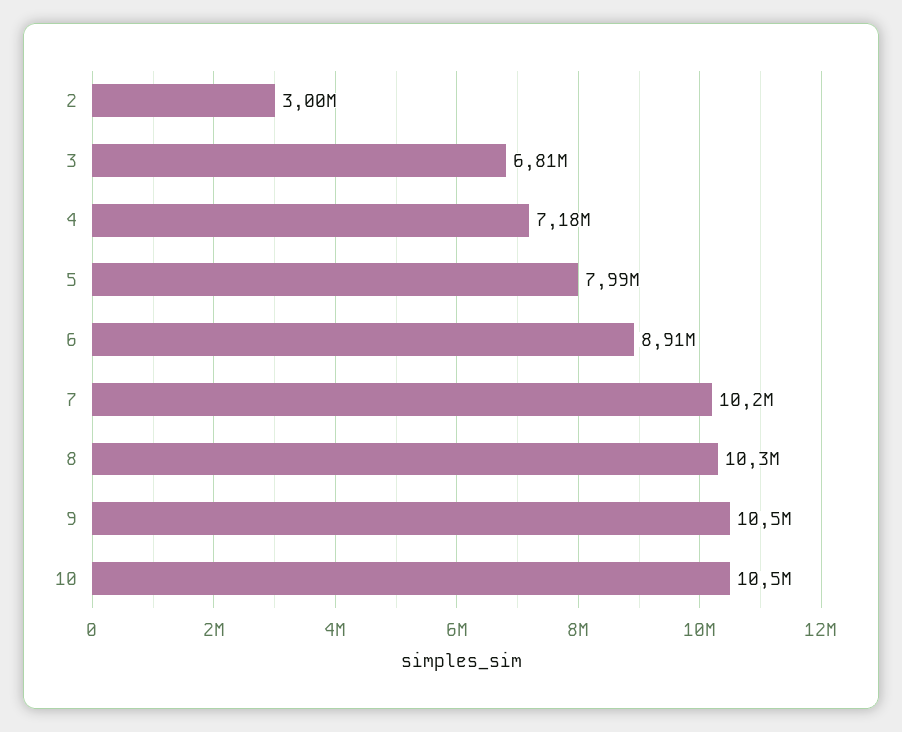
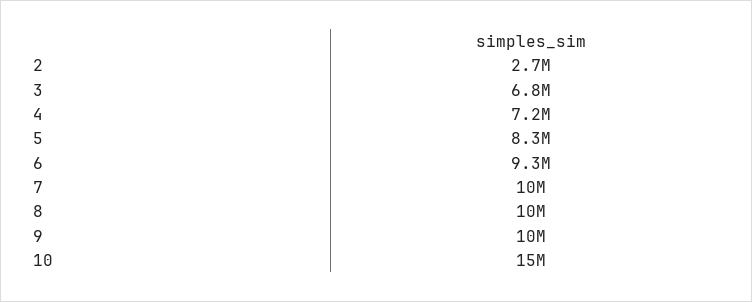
2: 3000000 -> 2700000
5: 7990000 -> 8300000
6: 8910000 -> 9300000
10: 10500000 -> 15000000

